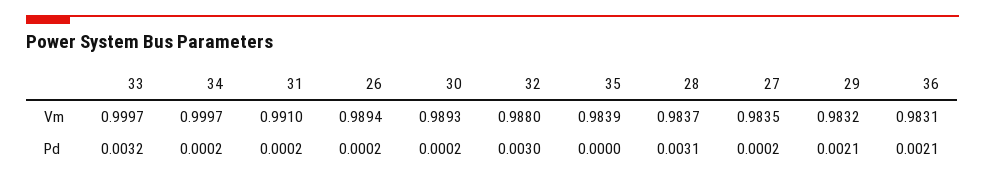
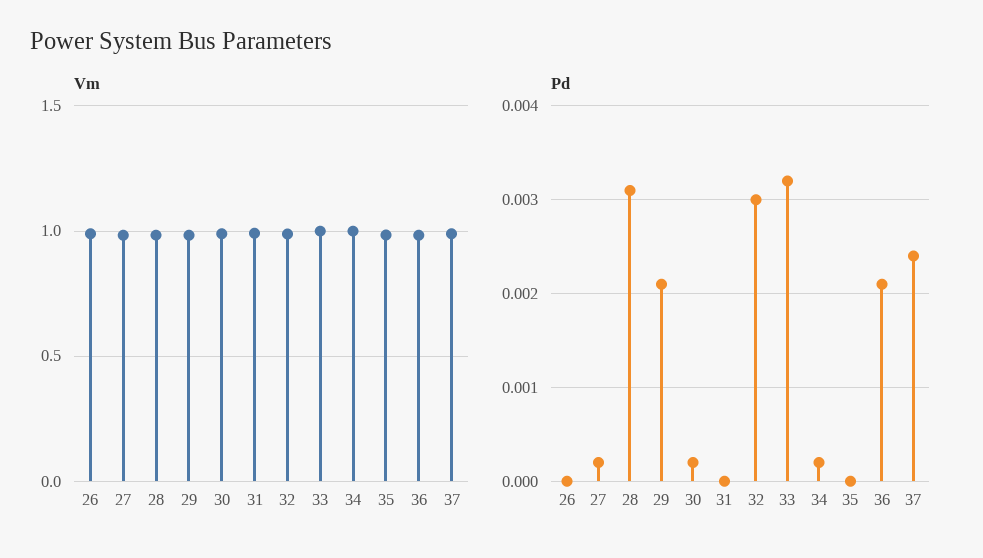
Pd, 31: 0.0002 -> 0
Pd, 26: 0.0002 -> 0
Vm, 37: none -> 1
Pd, 37: none -> 0.0024

